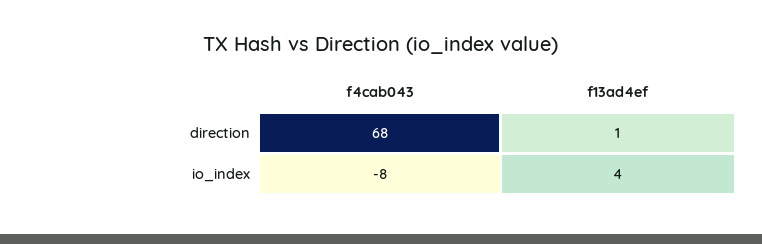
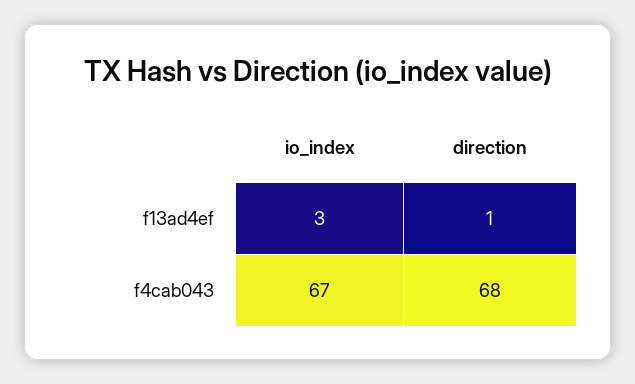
f4cab043, io_index: -8 -> 67
f13ad4ef, io_index: 4 -> 3

